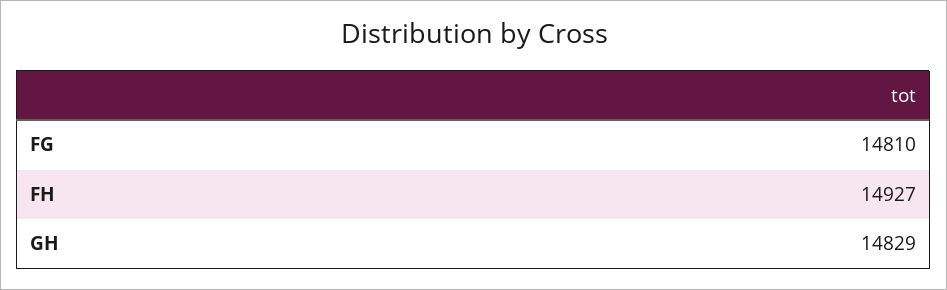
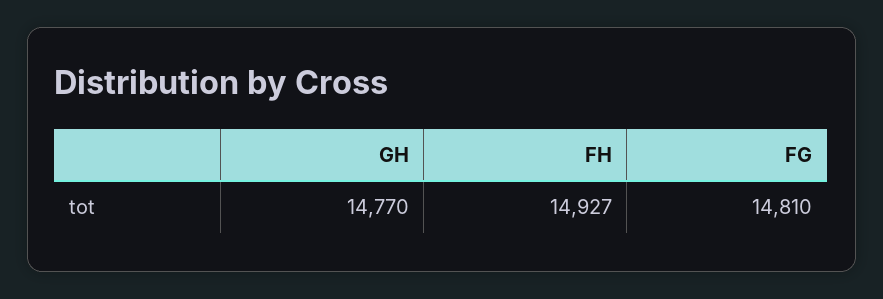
GH: 14829 -> 14770

